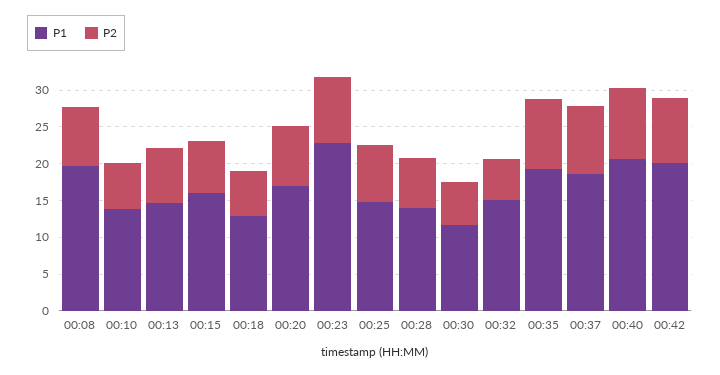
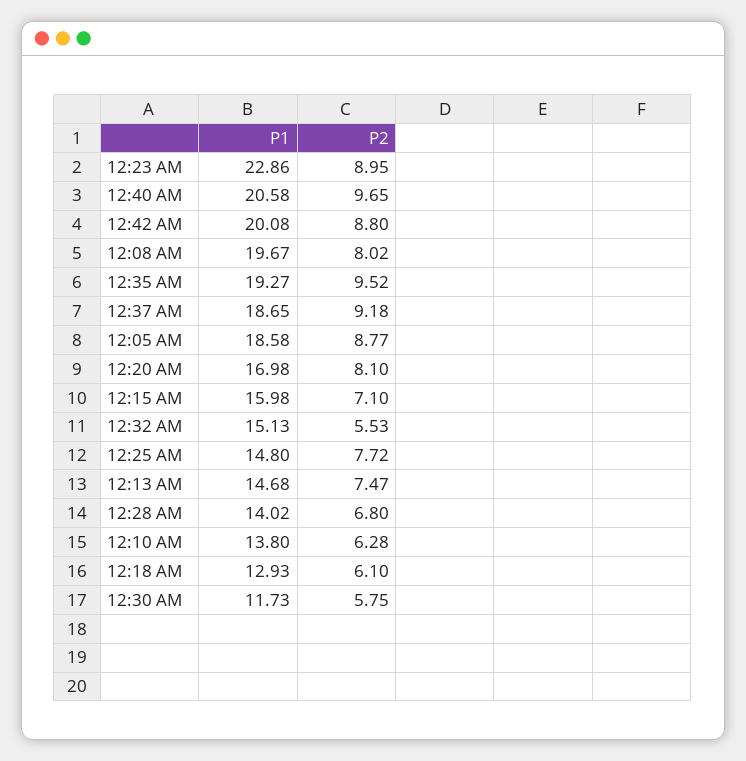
P1, 12:05 AM: none -> 18.58
P2, 12:05 AM: none -> 8.77

